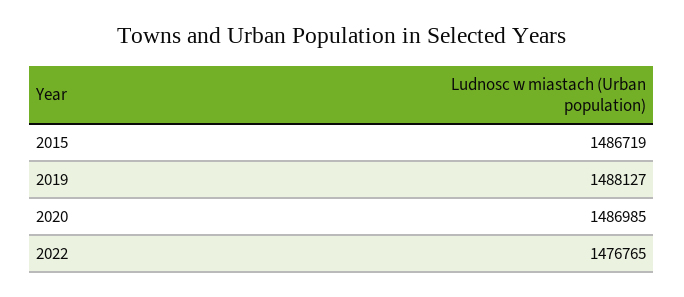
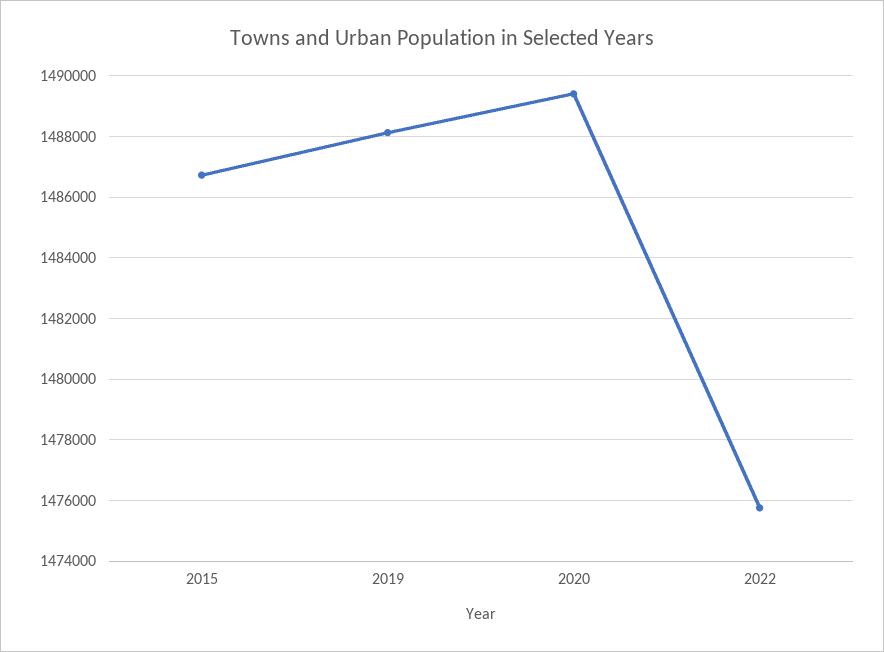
2020: 1486985 -> 1489400
2022: 1476765 -> 1475800

